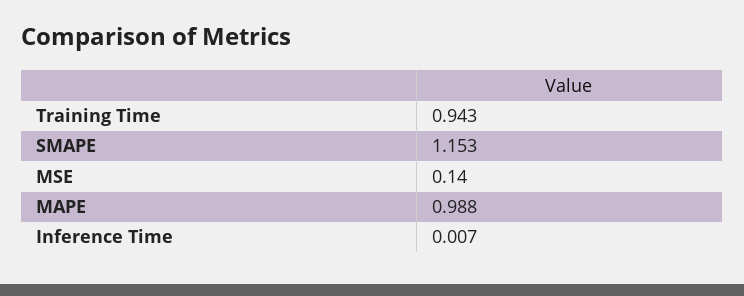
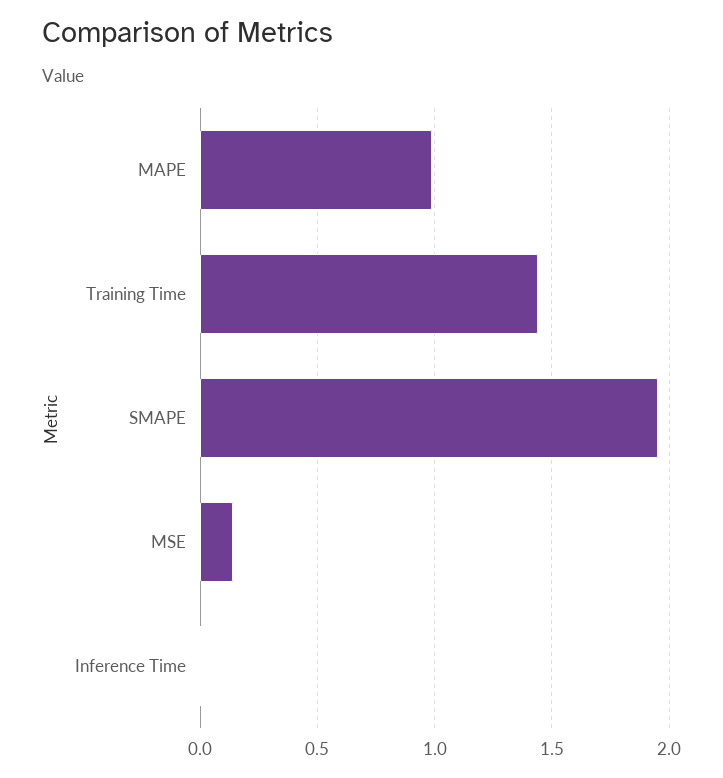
Training Time: 0.943 -> 1.45
SMAPE: 1.153 -> 1.95

